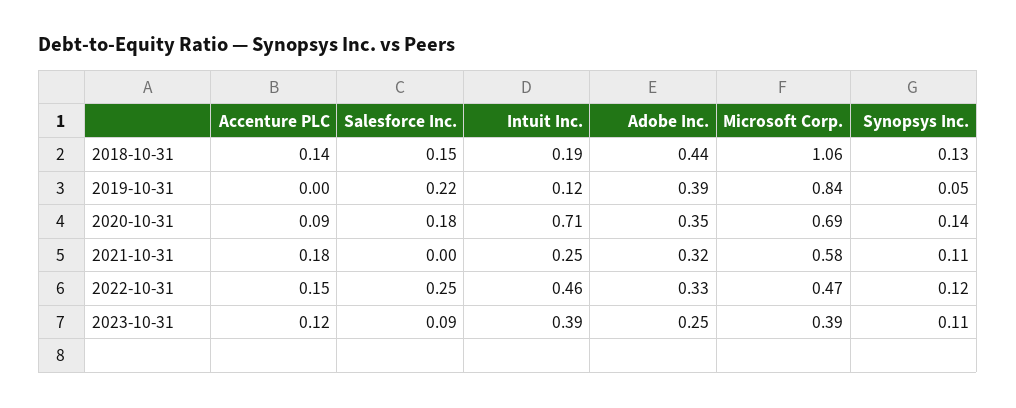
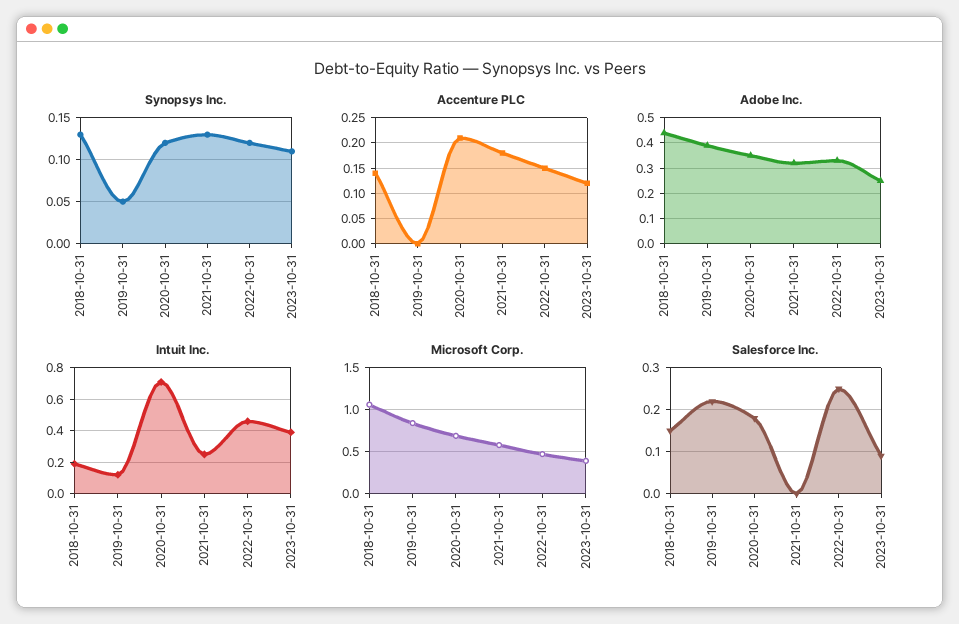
Accenture PLC, 2020-10-31: 0.09 -> 0.2
Synopsys Inc., 2020-10-31: 0.14 -> 0.12
Synopsys Inc., 2021-10-31: 0.11 -> 0.13

